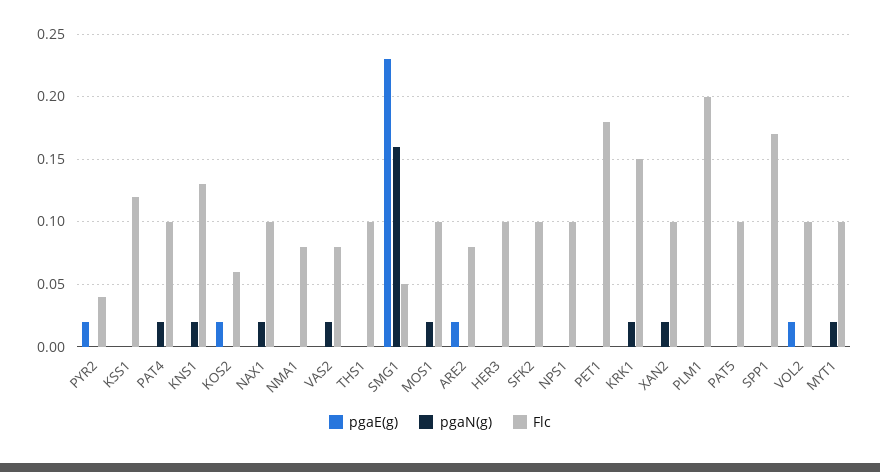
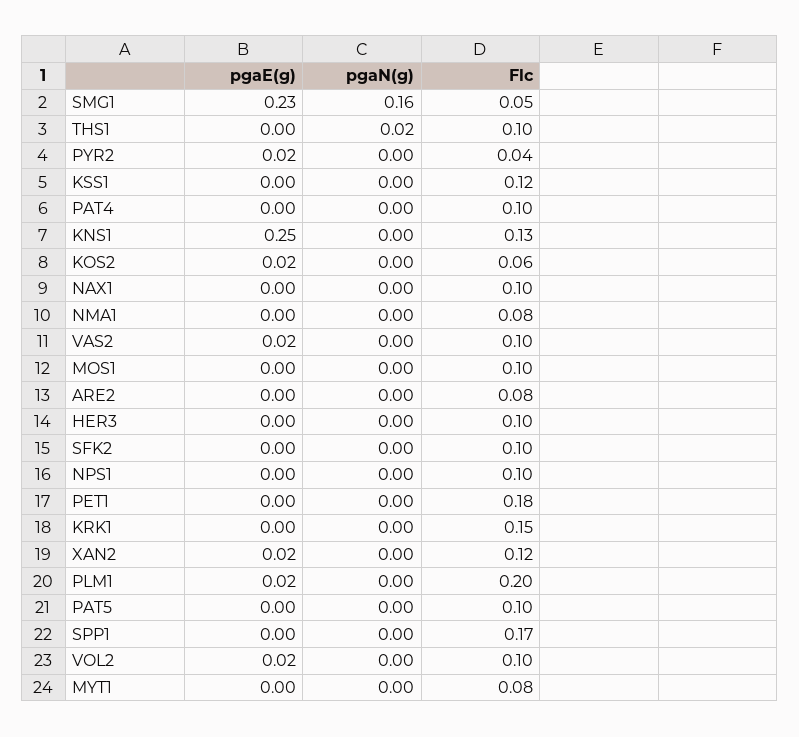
pgaN(g), PAT4: 0.02 -> 0
pgaE(g), KNS1: 0 -> 0.25
pgaN(g), KNS1: 0.02 -> 0
pgaN(g), NAX1: 0.02 -> 0
pgaE(g), VAS2: 0 -> 0.02
pgaN(g), VAS2: 0.02 -> 0
Flc, VAS2: 0.08 -> 0.1
pgaN(g), THS1: 0 -> 0.02
pgaN(g), MOS1: 0.02 -> 0
pgaE(g), ARE2: 0.02 -> 0
pgaN(g), KRK1: 0.02 -> 0
pgaE(g), XAN2: 0 -> 0.02
pgaN(g), XAN2: 0.02 -> 0
Flc, XAN2: 0.1 -> 0.12
pgaE(g), PLM1: 0 -> 0.02
pgaN(g), MYT1: 0.02 -> 0
Flc, MYT1: 0.1 -> 0.08

